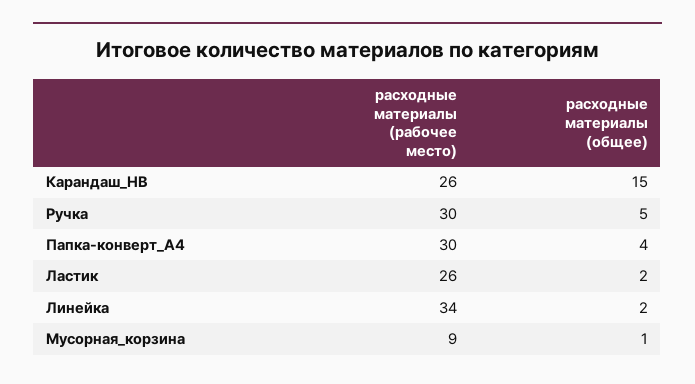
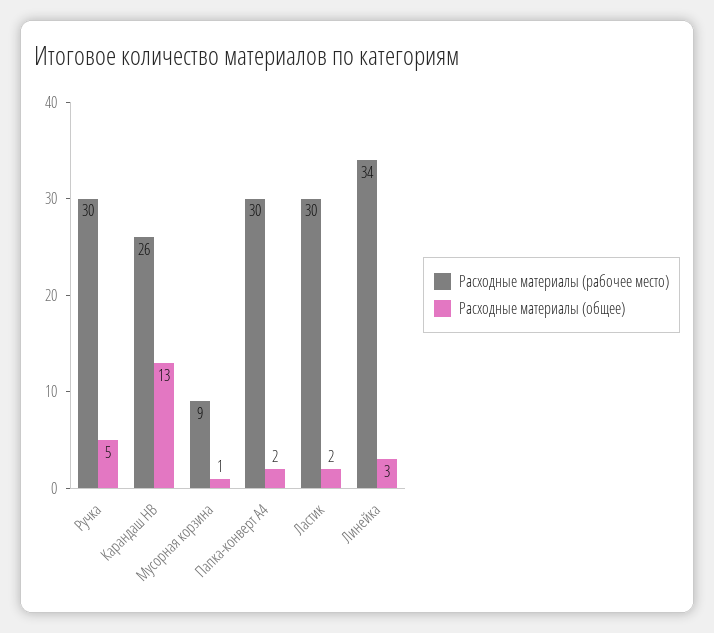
расходные материалы (общее), Карандаш_HB: 15 -> 13
расходные материалы (общее), Папка-конверт_А4: 4 -> 2
расходные материалы (рабочее место), Ластик: 26 -> 30
расходные материалы (общее), Линейка: 2 -> 3

